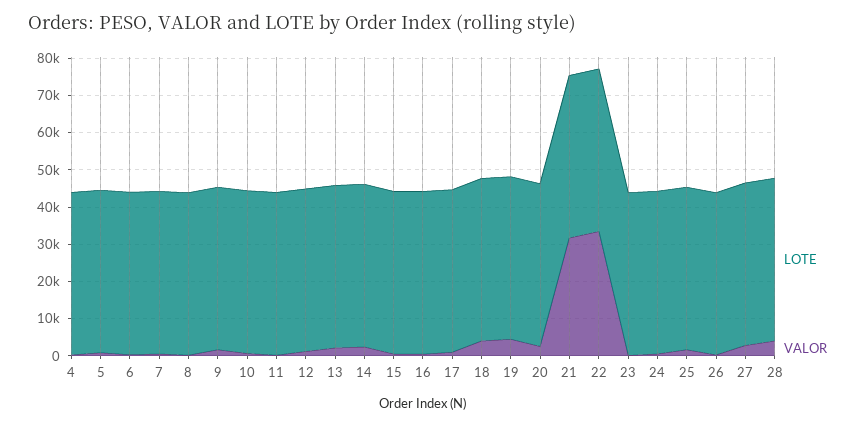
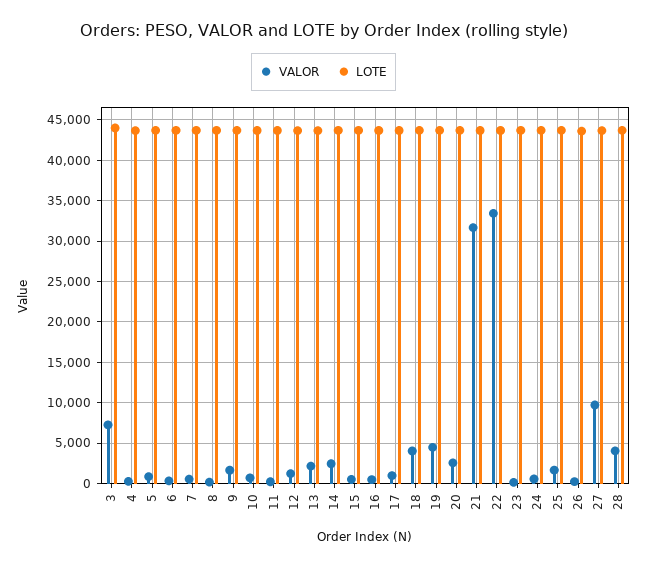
VALOR, 27: 2500 -> 10000
VALOR, 3: none -> 7000
LOTE, 3: none -> 44000

